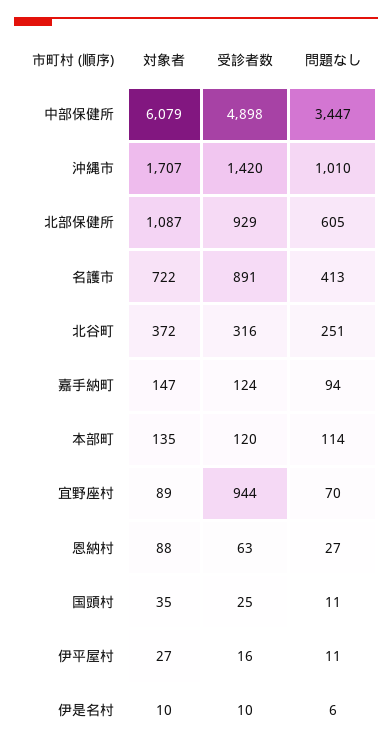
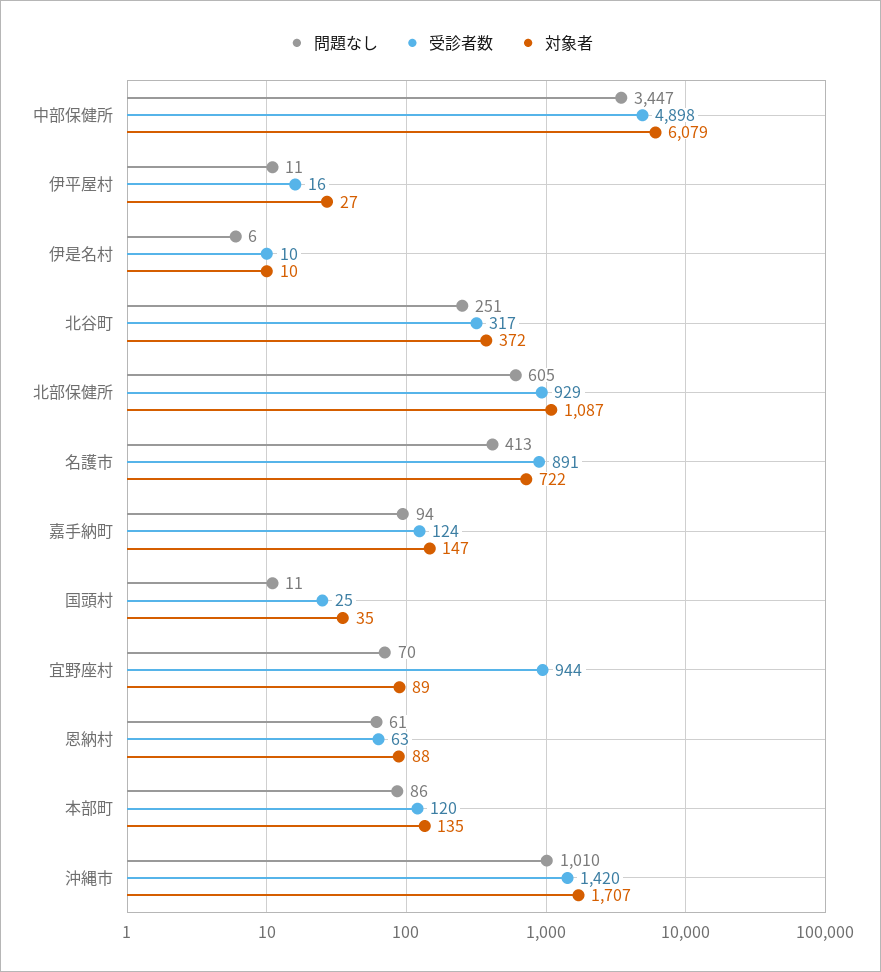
受診者数, 北谷町: 316 -> 317
問題なし, 本部町: 114 -> 86
問題なし, 恩納村: 27 -> 61

